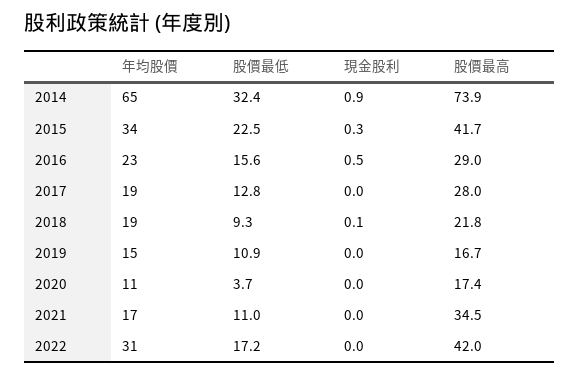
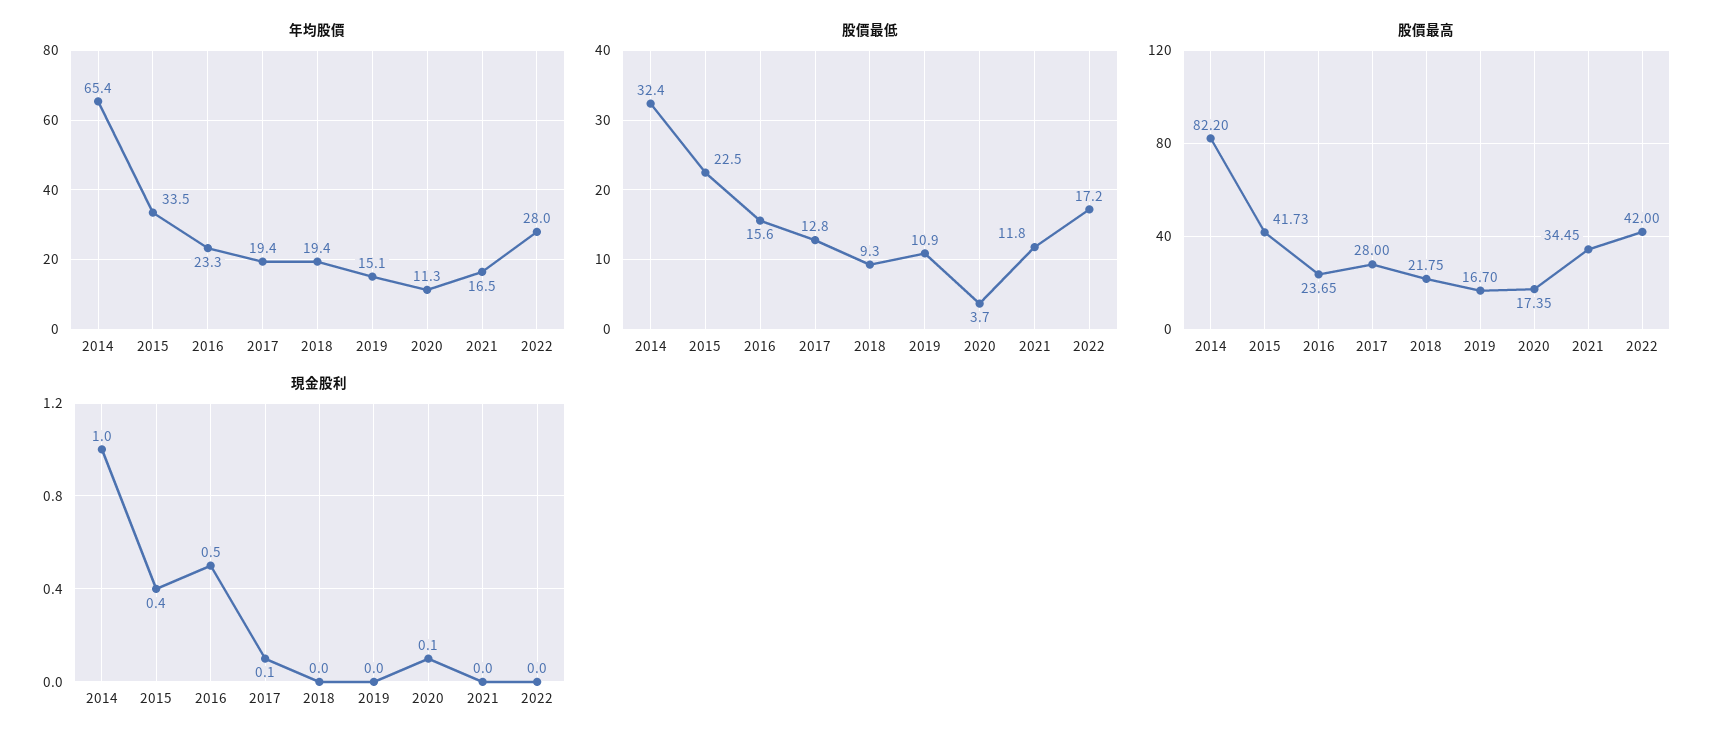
現金股利, 2014: 0.9 -> 1
股價最高, 2014: 73.9 -> 82.2
現金股利, 2015: 0.3 -> 0.4
股價最高, 2016: 29 -> 23.65
現金股利, 2017: 0 -> 0.1
現金股利, 2018: 0.1 -> 0
現金股利, 2020: 0 -> 0.1
股價最低, 2021: 11 -> 11.8
年均股價, 2022: 31 -> 28

